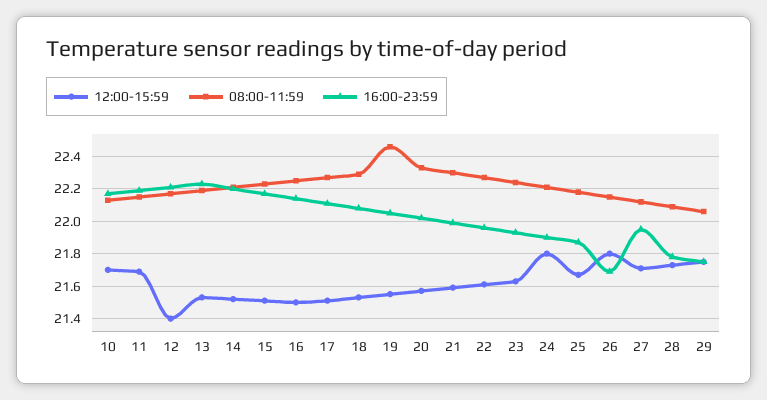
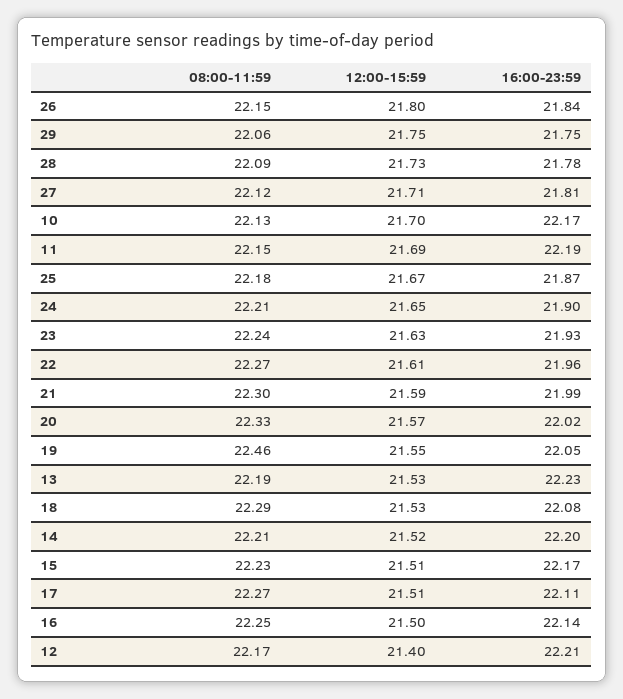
12:00-15:59, 24: 21.8 -> 21.65
16:00-23:59, 26: 21.7 -> 21.84
16:00-23:59, 27: 21.95 -> 21.81

